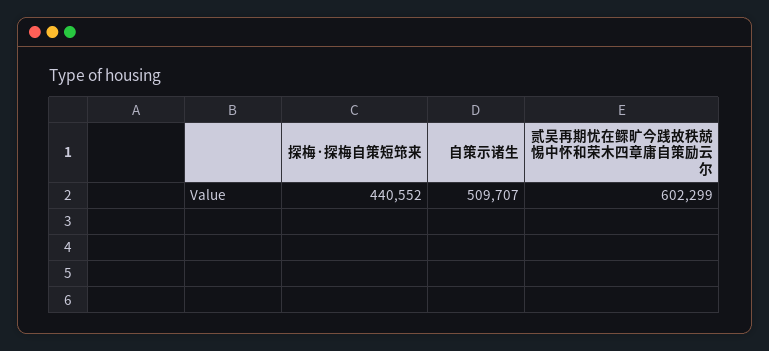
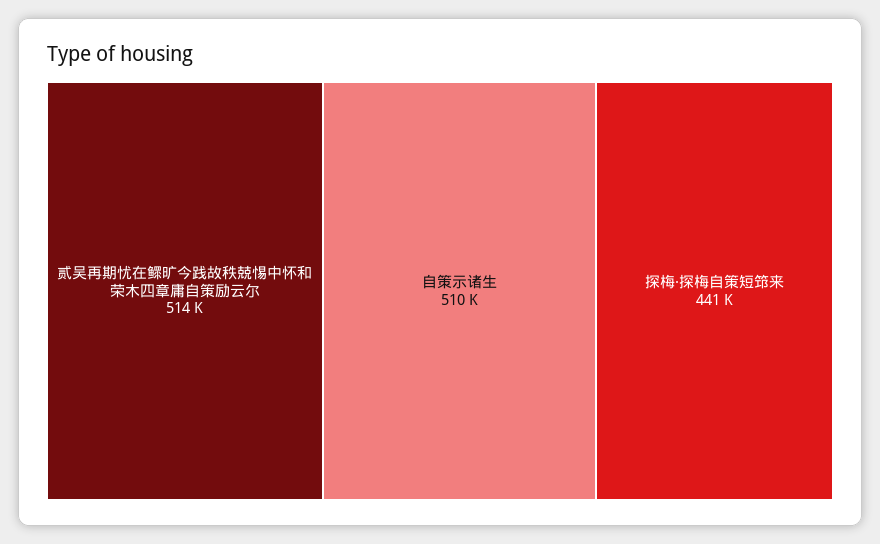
贰吴再期忧在鳏旷今践故秩兢惕中怀和荣木四章庸自策励云尔: 602299 -> 514000

